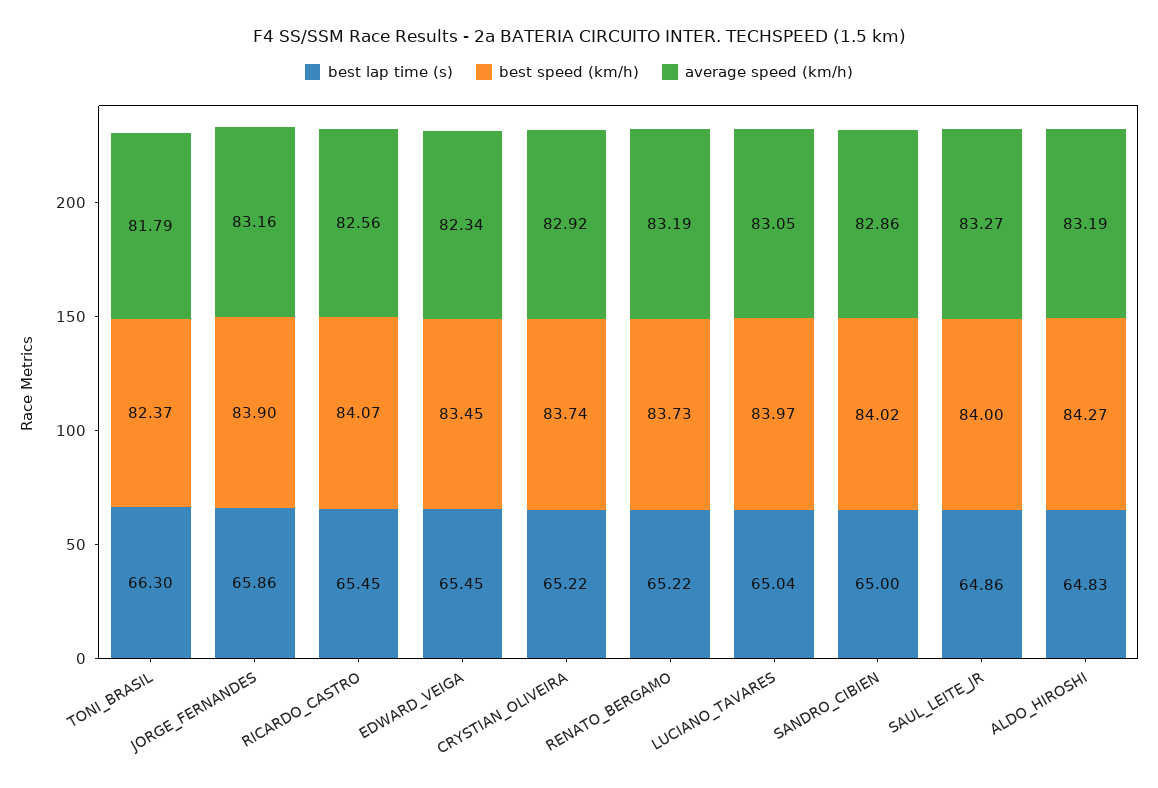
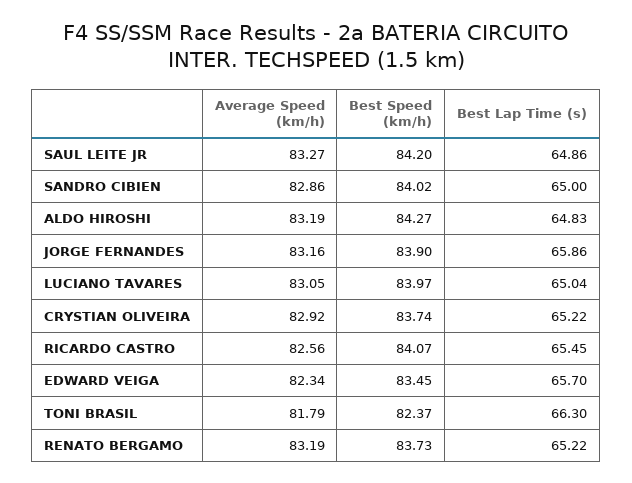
best lap time (s), EDWARD_VEIGA: 65.45 -> 65.7
best speed (km/h), SAUL_LEITE_JR: 84 -> 84.2

